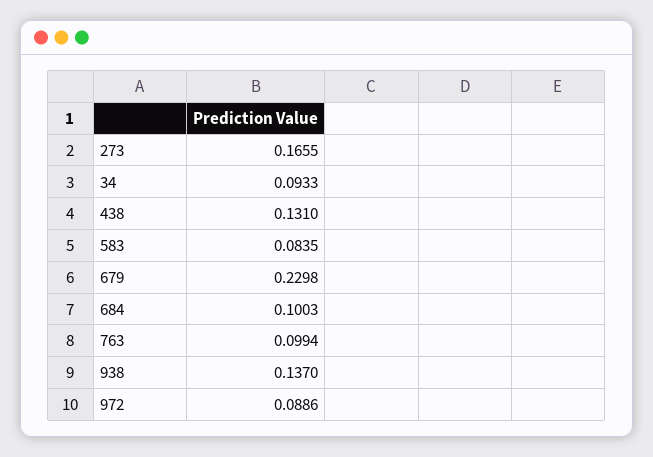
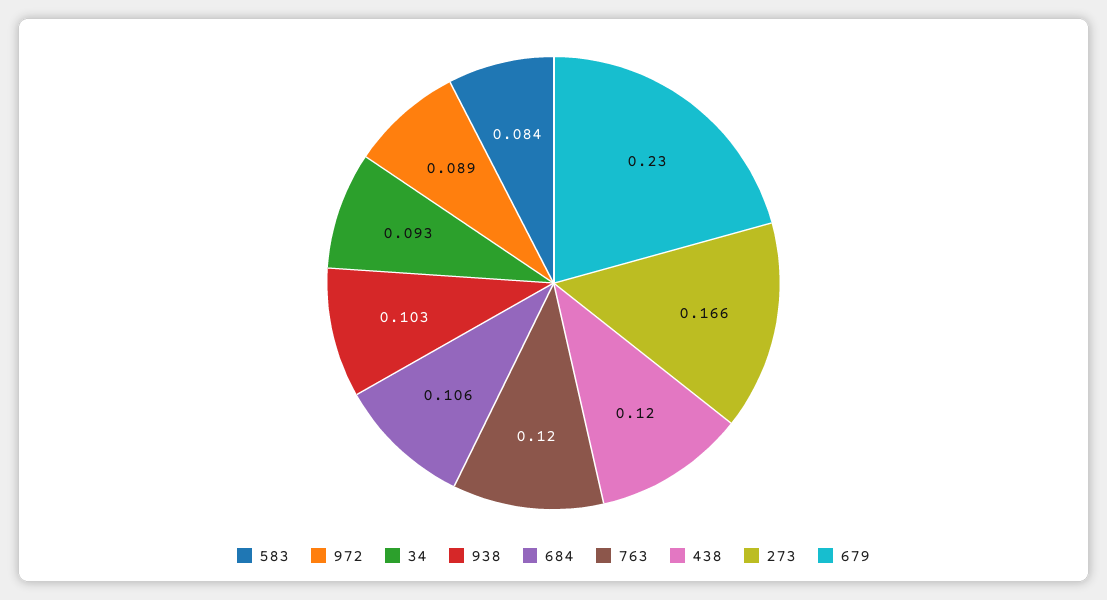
438: 0.131 -> 0.12
684: 0.1003 -> 0.106
763: 0.0994 -> 0.12
938: 0.137 -> 0.103

